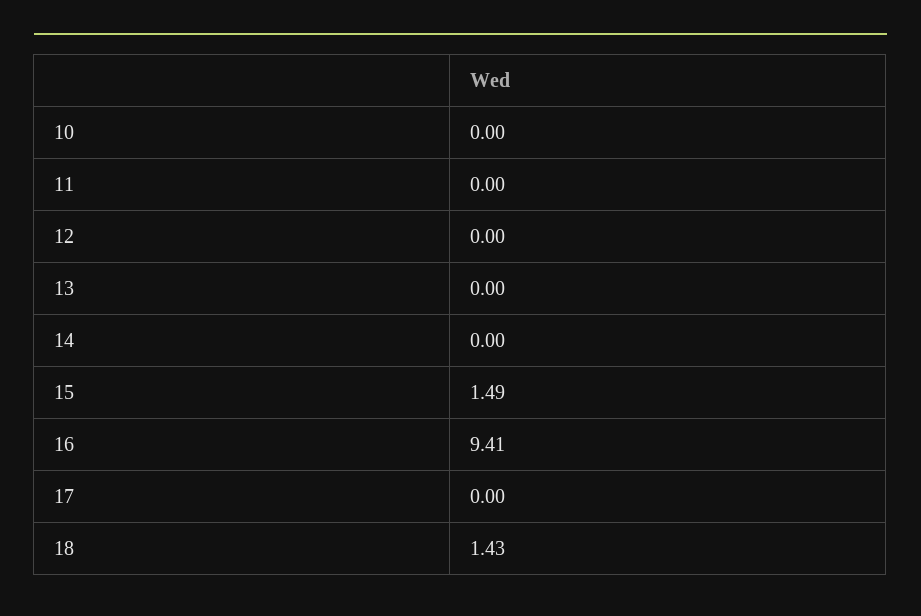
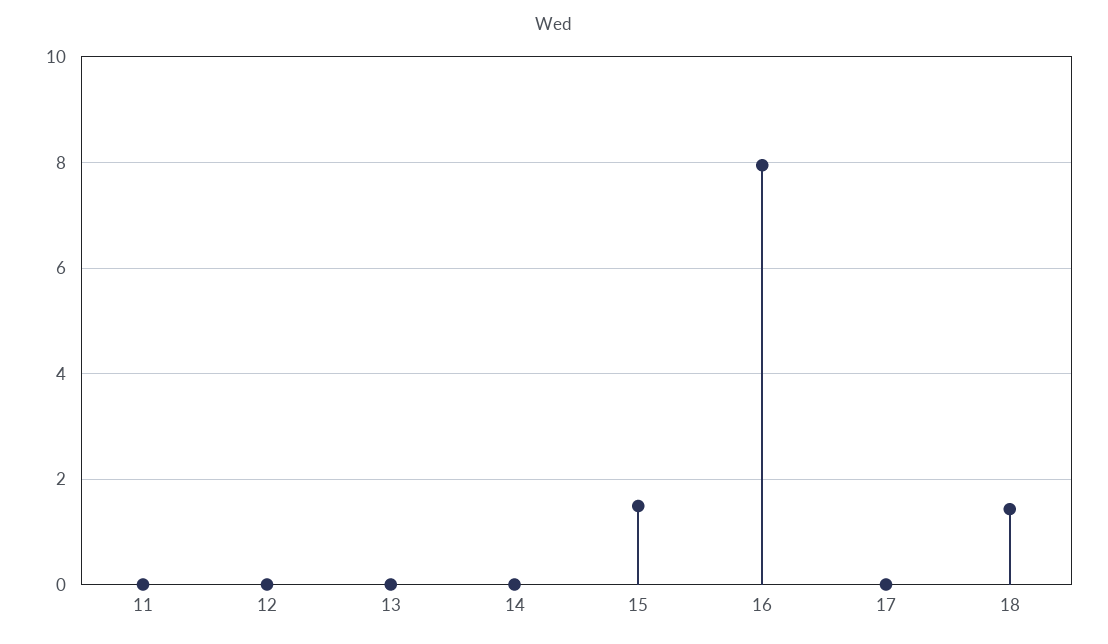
10: 0 -> none
16: 9.41 -> 8

